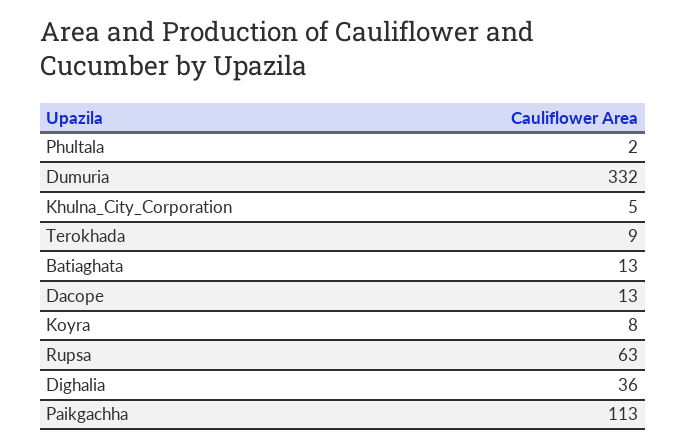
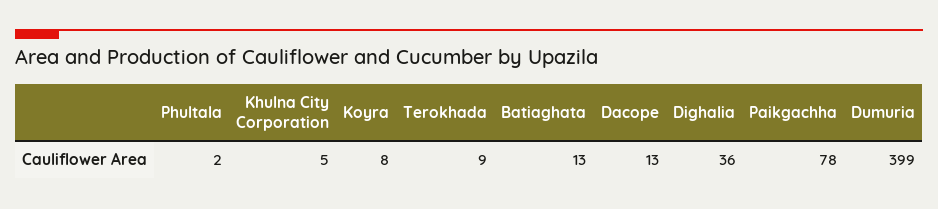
Dumuria: 332 -> 399
Rupsa: 63 -> none
Paikgachha: 113 -> 78

